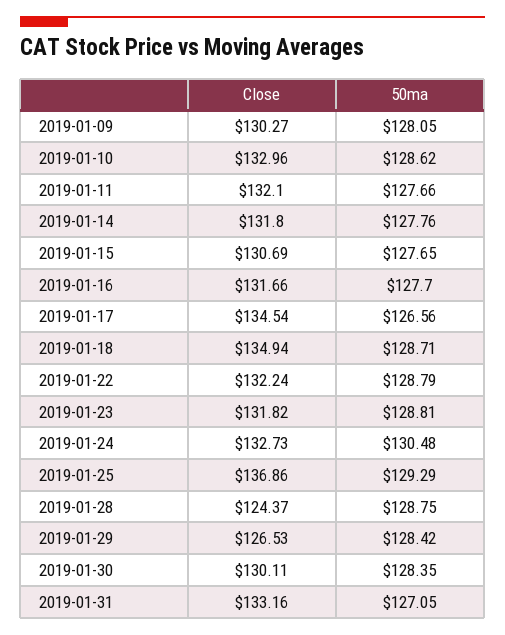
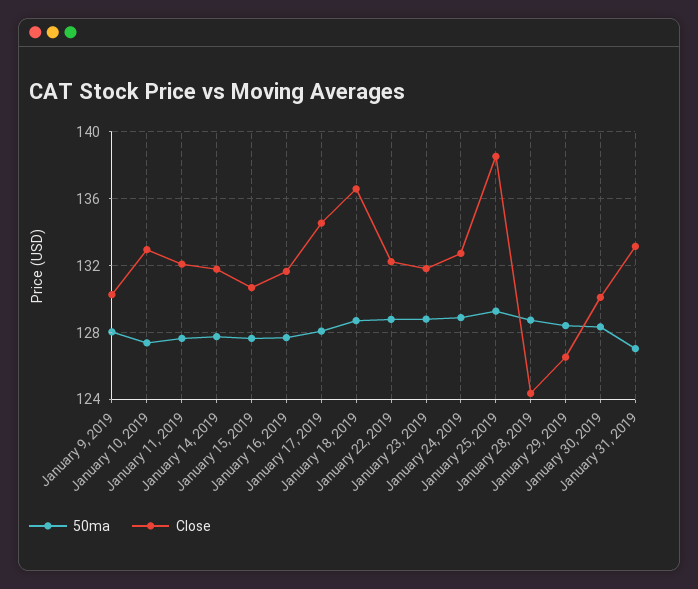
50ma, 2019-01-10: 128.62 -> 127.5
50ma, 2019-01-17: 126.56 -> 128
Close, 2019-01-18: 134.94 -> 136.5
50ma, 2019-01-24: 130.48 -> 129
Close, 2019-01-25: 136.86 -> 138.5

